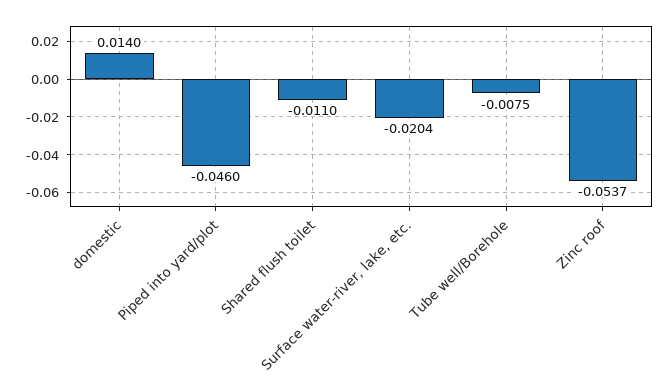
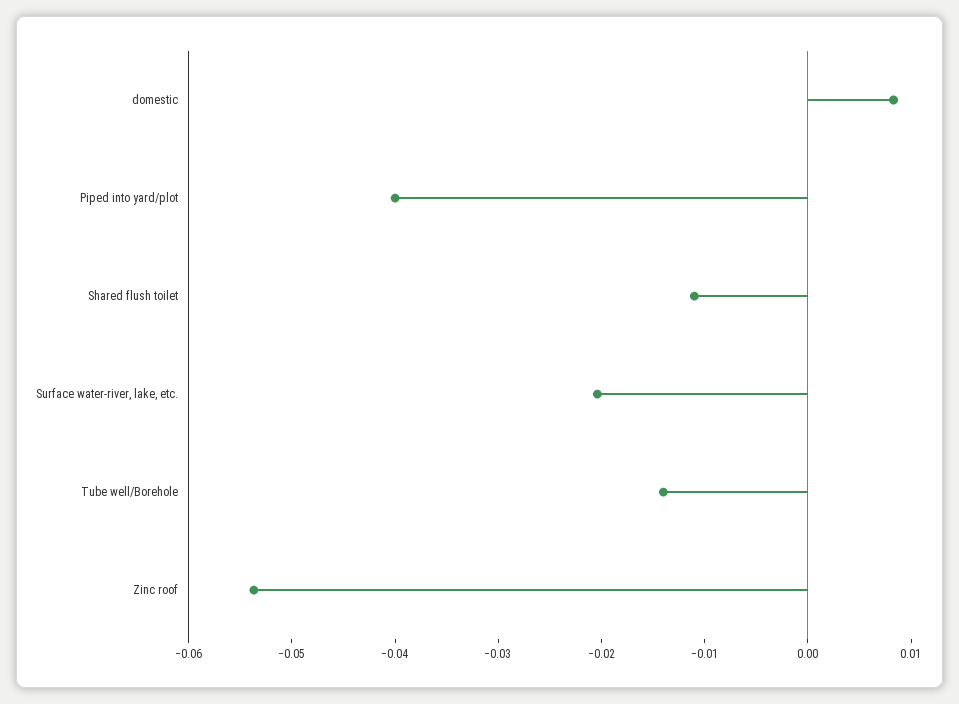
domestic: 0.014 -> 0.008
Piped into yard/plot: -0.046 -> -0.04
Tube well/Borehole: -0.0075 -> -0.014

